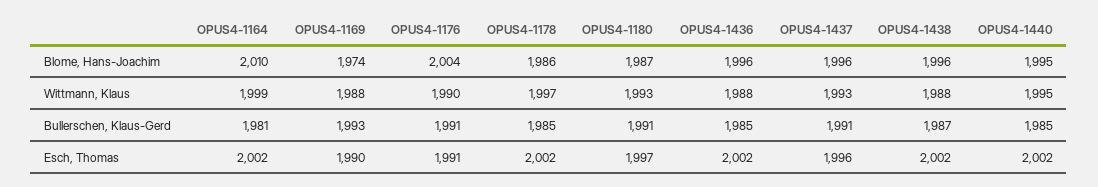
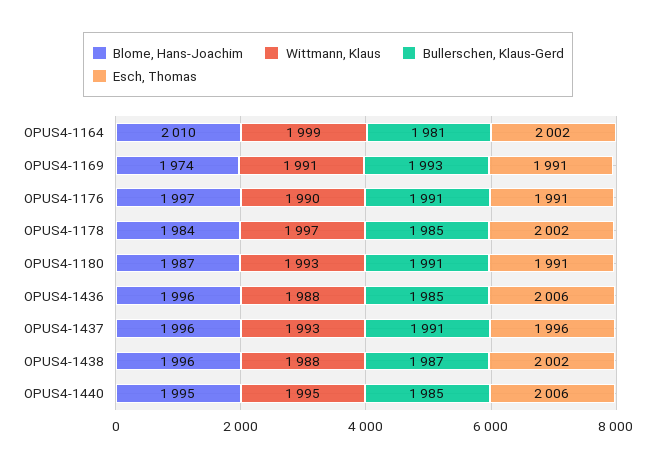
Blome, Hans-Joachim, OPUS4-1176: 2004 -> 1997
Blome, Hans-Joachim, OPUS4-1178: 1986 -> 1984
Wittmann, Klaus, OPUS4-1169: 1988 -> 1991
Esch, Thomas, OPUS4-1169: 1990 -> 1991
Esch, Thomas, OPUS4-1180: 1997 -> 1991
Esch, Thomas, OPUS4-1436: 2002 -> 2006
Esch, Thomas, OPUS4-1440: 2002 -> 2006

